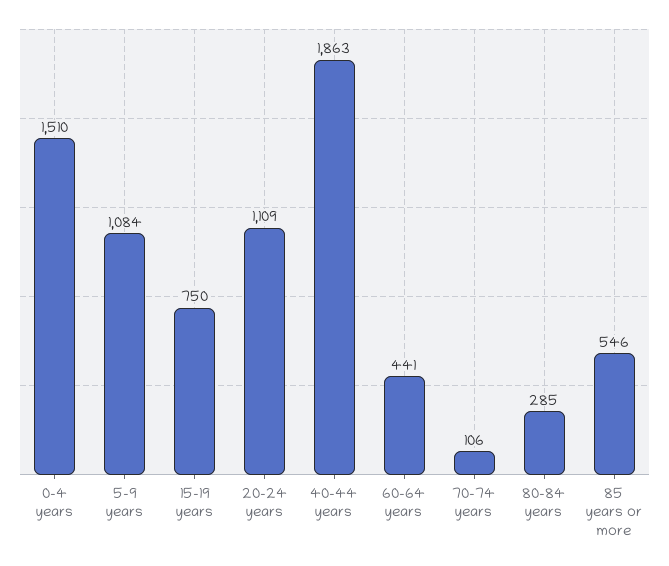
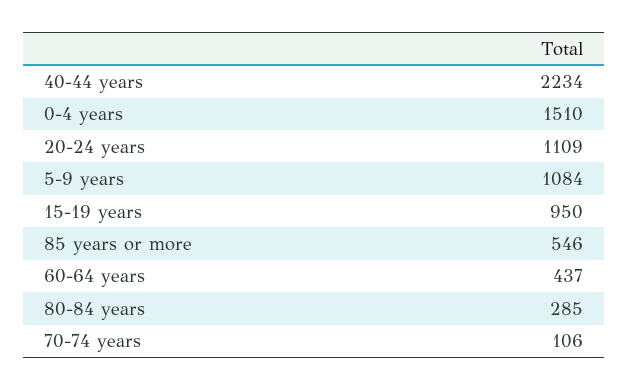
15-19 years: 750 -> 950
40-44 years: 1863 -> 2234
60-64 years: 441 -> 437

